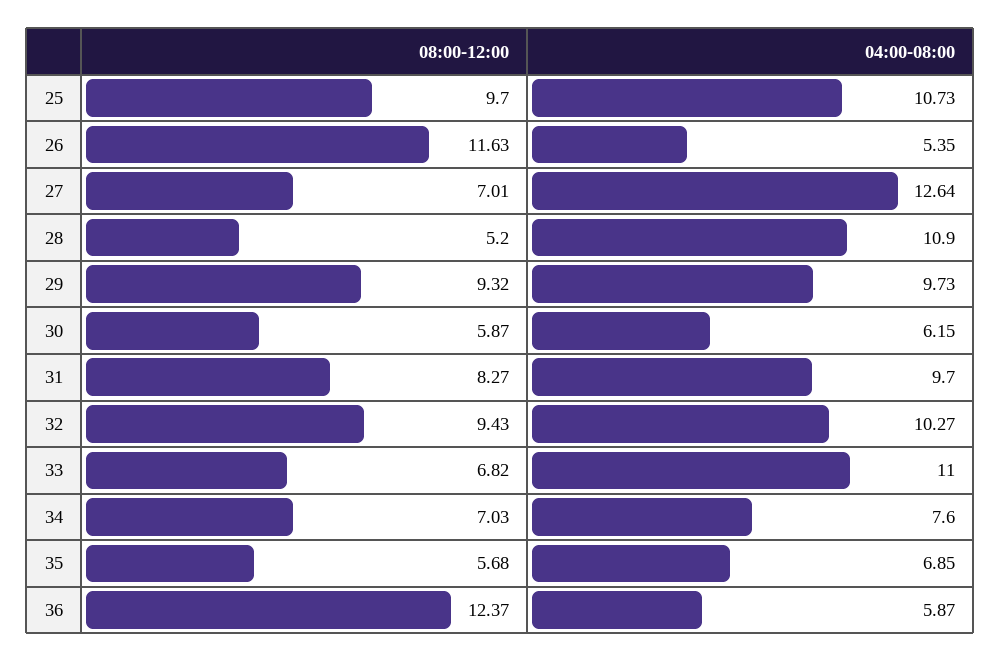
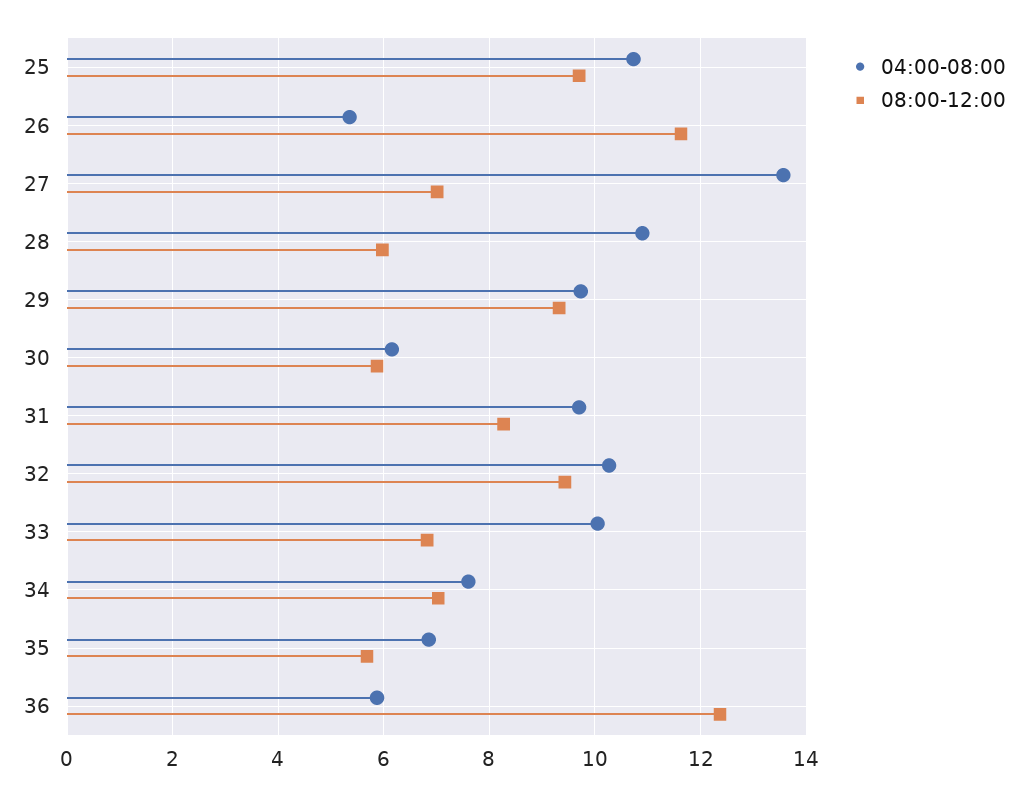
04:00-08:00, 27: 12.64 -> 13.6
08:00-12:00, 28: 5.2 -> 6
04:00-08:00, 33: 11 -> 10

